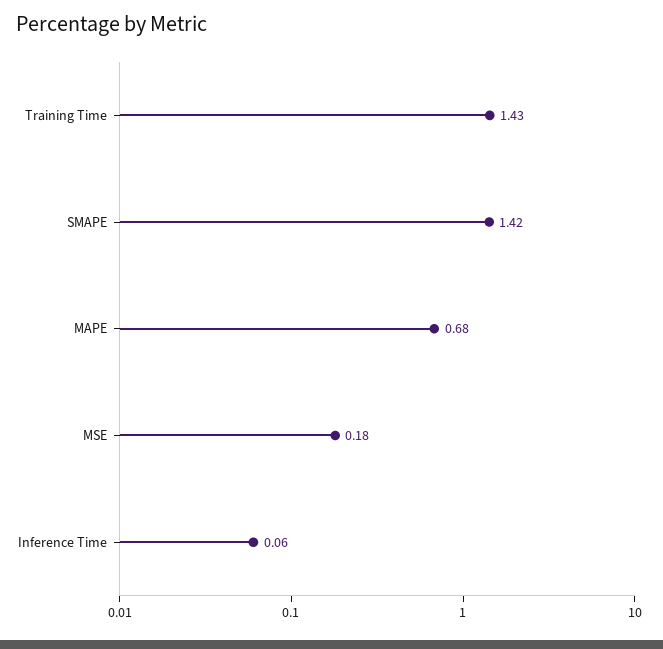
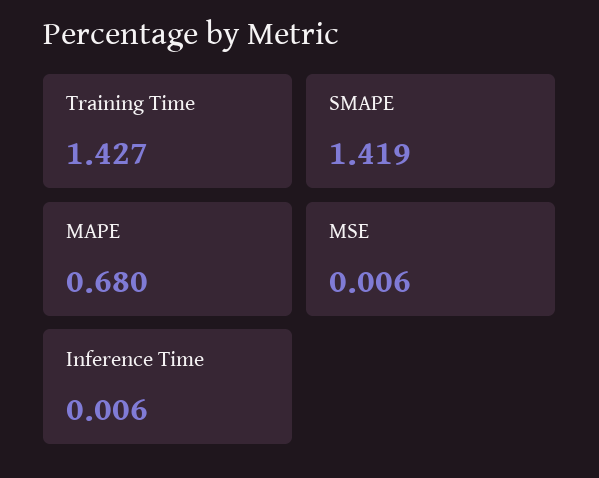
MSE: 0.18 -> 0.006
Inference Time: 0.06 -> 0.006

